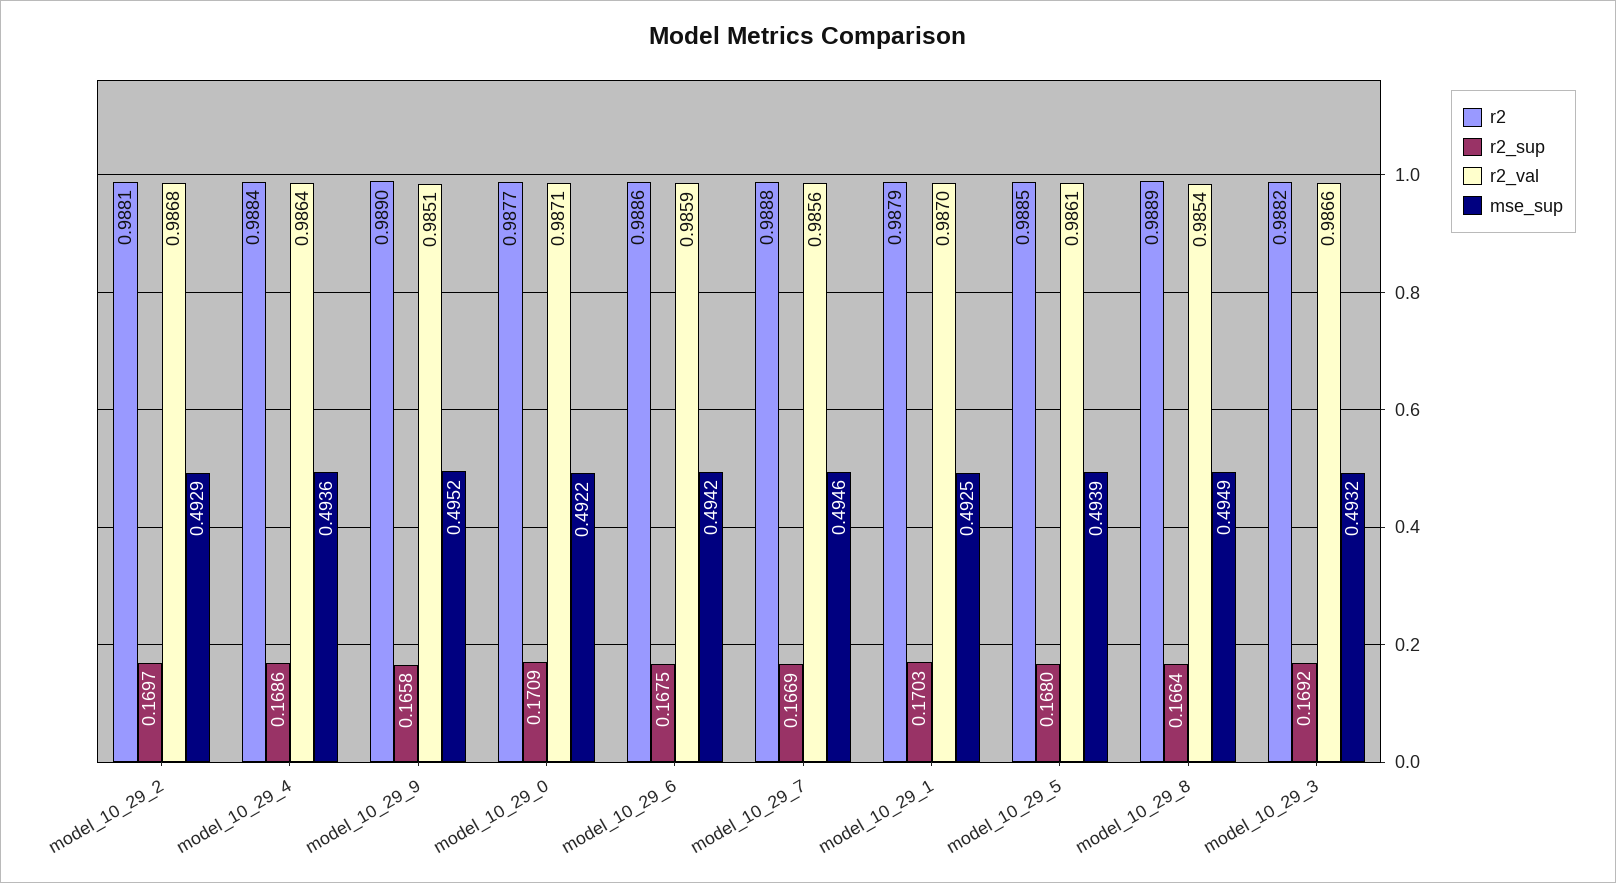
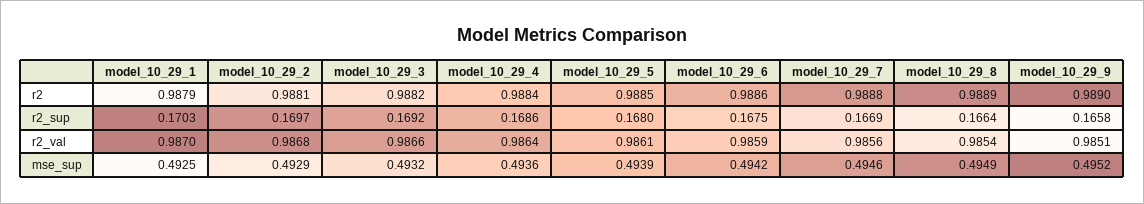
r2, model_10_29_0: 0.9877 -> none
r2_sup, model_10_29_0: 0.1709 -> none
r2_val, model_10_29_0: 0.9871 -> none
mse_sup, model_10_29_0: 0.4922 -> none

